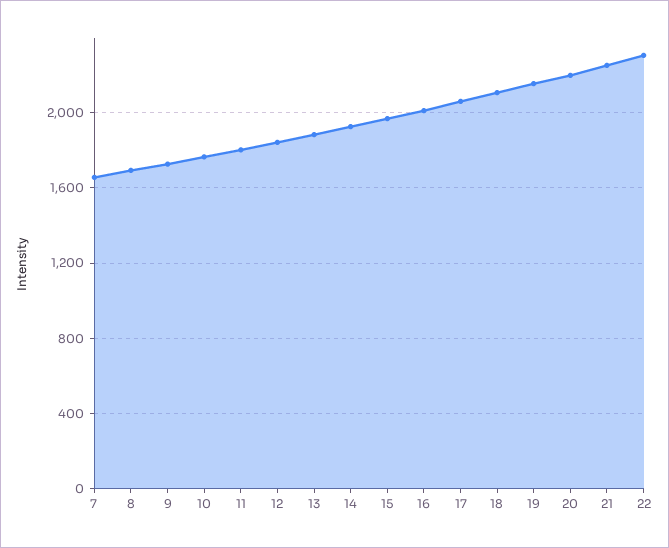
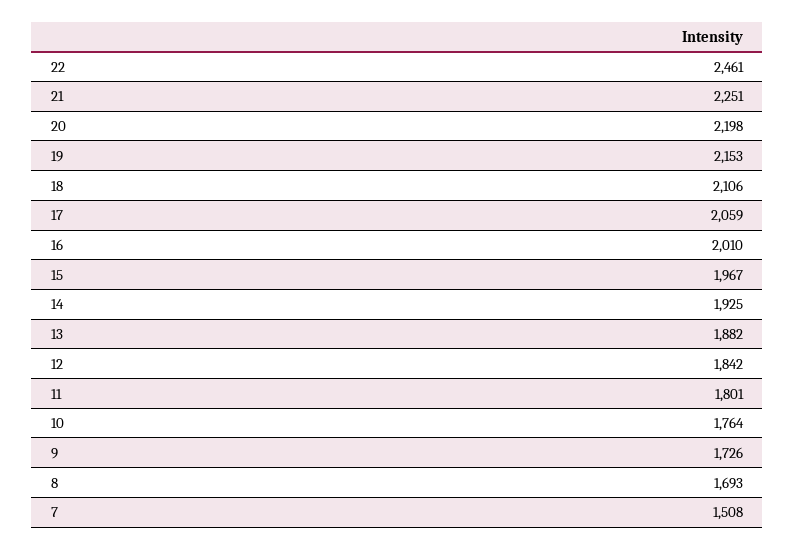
7: 1650 -> 1508
22: 2300 -> 2461

